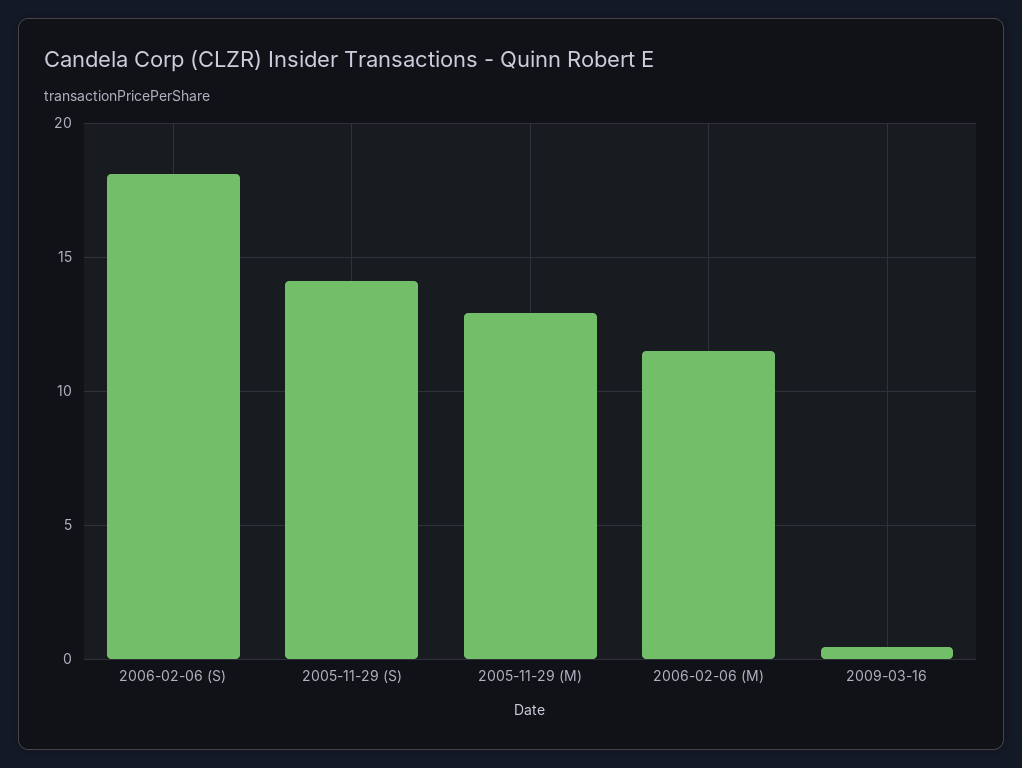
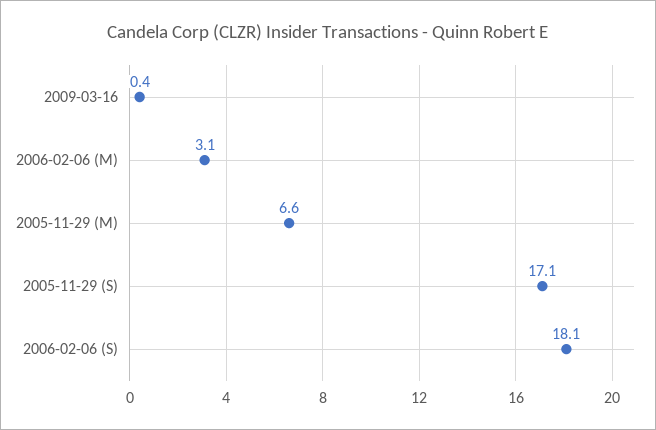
2005-11-29 (S): 14 -> 17.1
2005-11-29 (M): 13 -> 6.6
2006-02-06 (M): 11.5 -> 3.1

